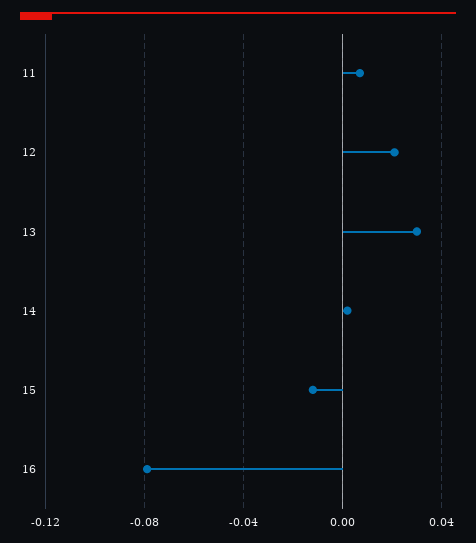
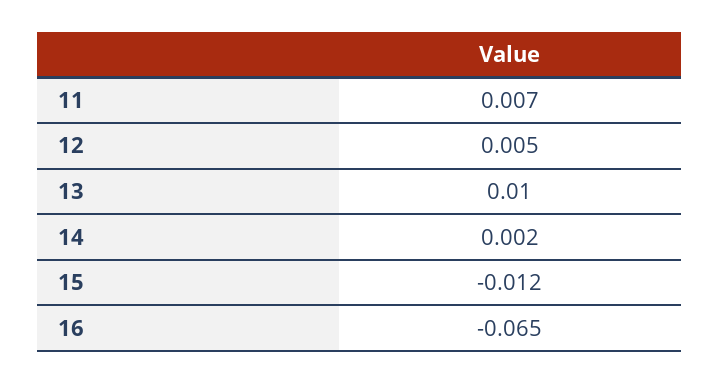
12: 0.02 -> 0.005
13: 0.03 -> 0.01
16: -0.08 -> -0.065

